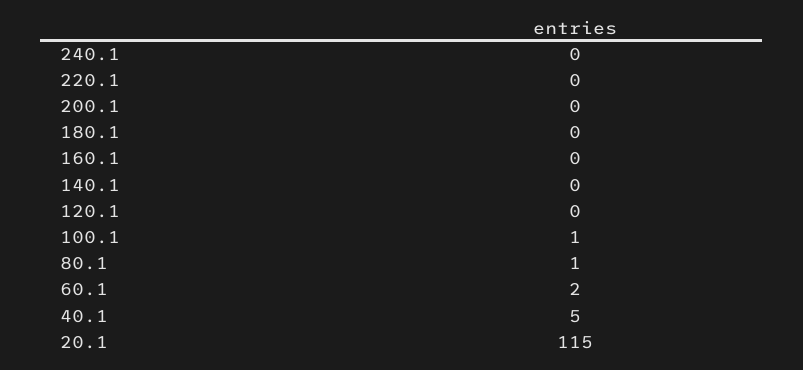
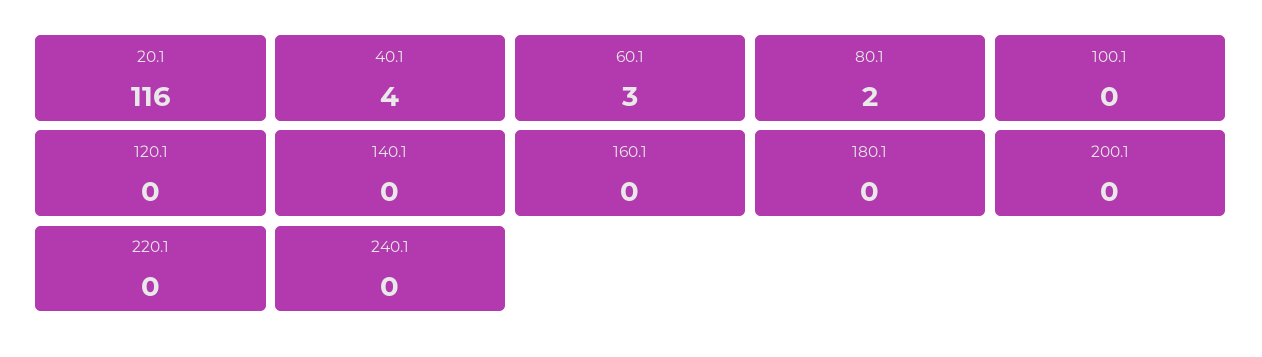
100.1: 1 -> 0
80.1: 1 -> 2
60.1: 2 -> 3
40.1: 5 -> 4
20.1: 115 -> 116

